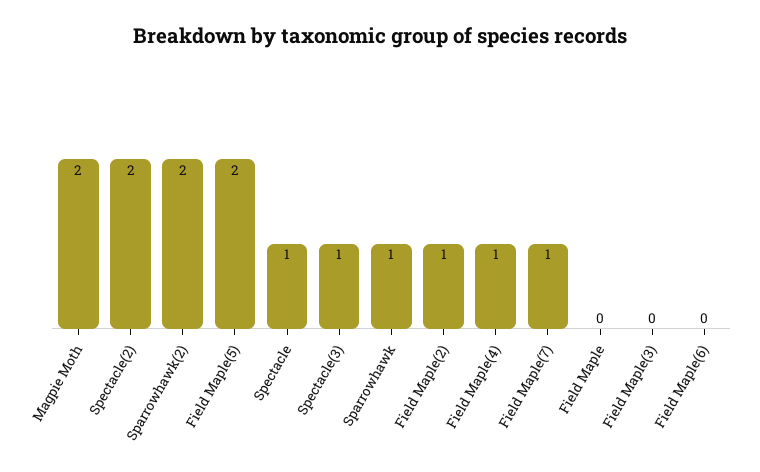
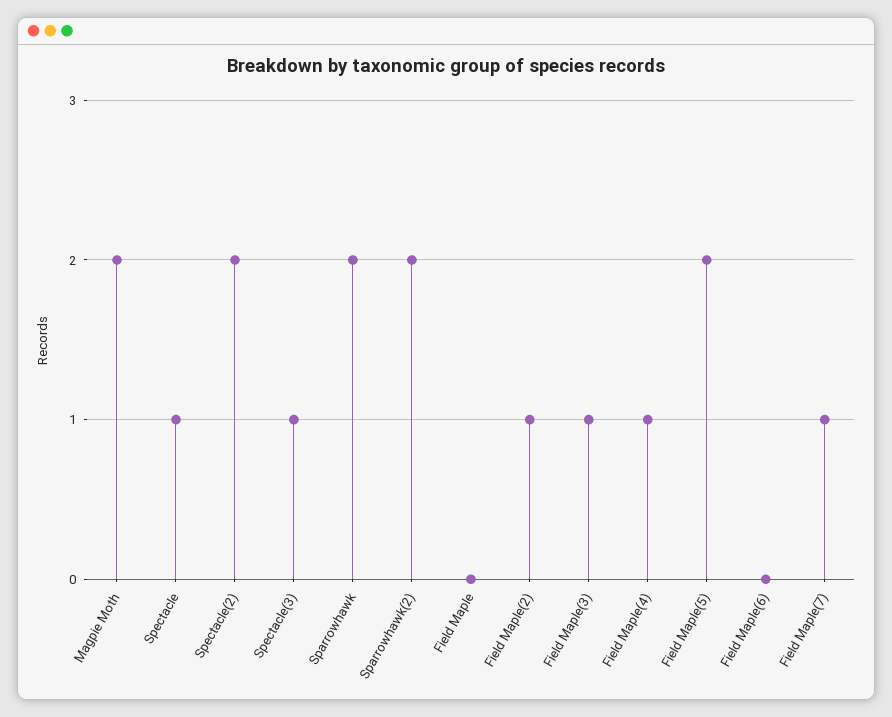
Sparrowhawk: 1 -> 2
Field Maple(3): 0 -> 1

